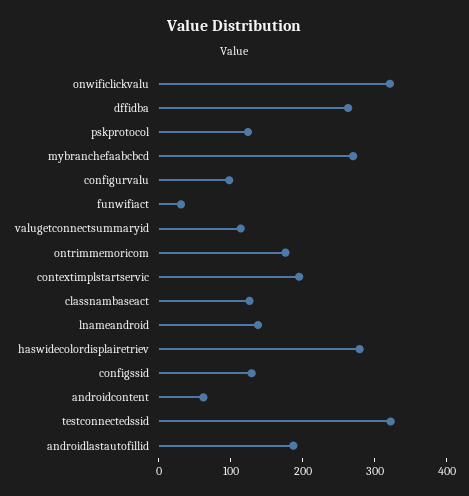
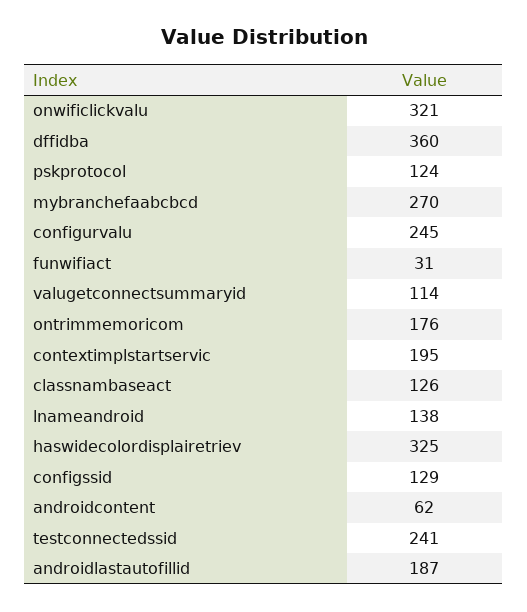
dffidba: 260 -> 360
configurvalu: 100 -> 245
haswidecolordisplairetriev: 280 -> 325
testconnectedssid: 320 -> 241

